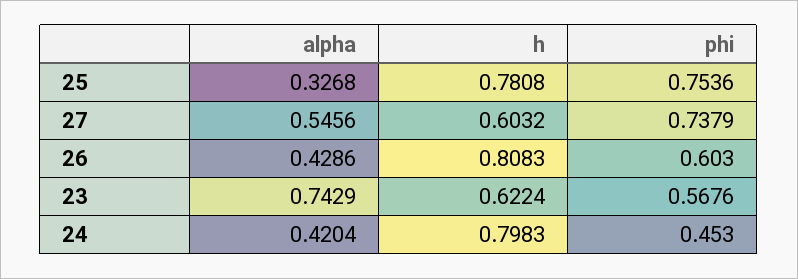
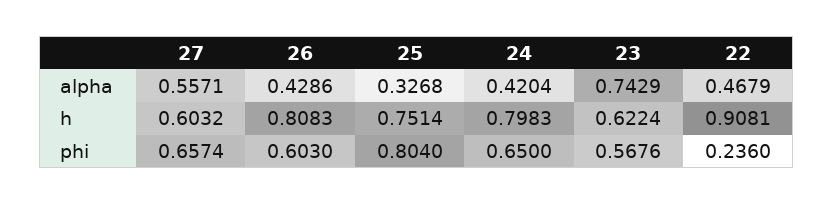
h, 25: 0.7808 -> 0.7514
phi, 25: 0.7536 -> 0.804
alpha, 27: 0.5456 -> 0.5571
phi, 27: 0.7379 -> 0.6574
phi, 24: 0.453 -> 0.65
alpha, 22: none -> 0.4679
h, 22: none -> 0.9081
phi, 22: none -> 0.236

